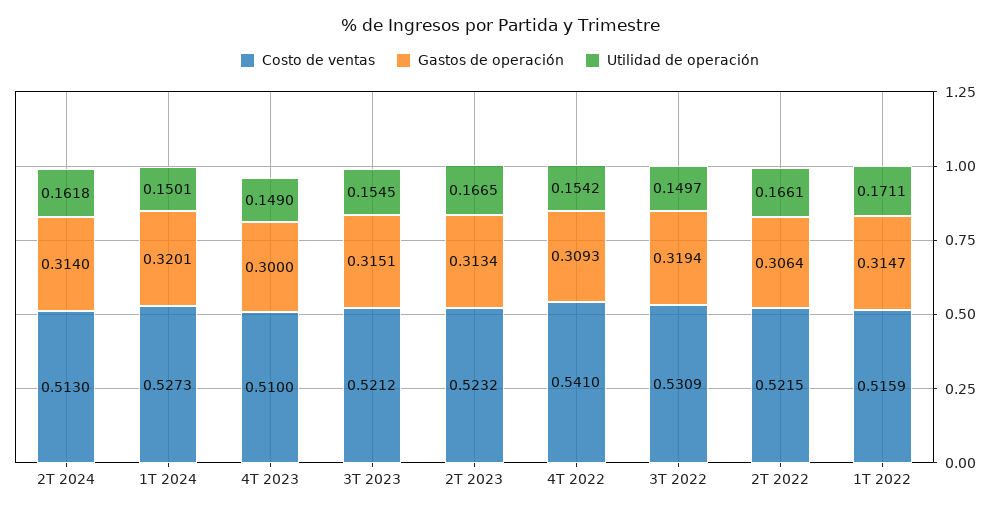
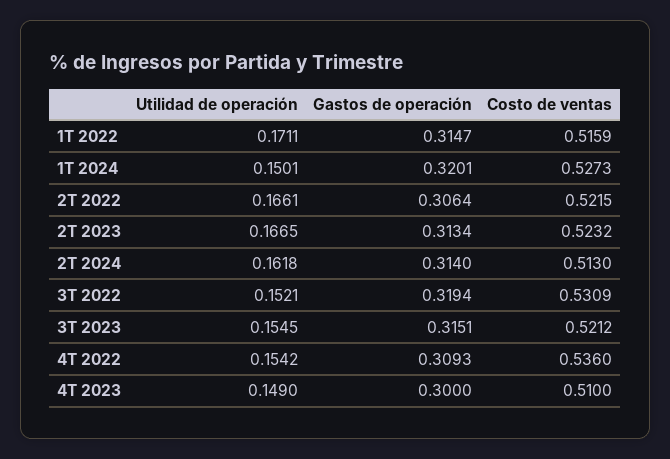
Costo de ventas, 4T 2022: 0.541 -> 0.536
Utilidad de operación, 3T 2022: 0.1497 -> 0.1521

